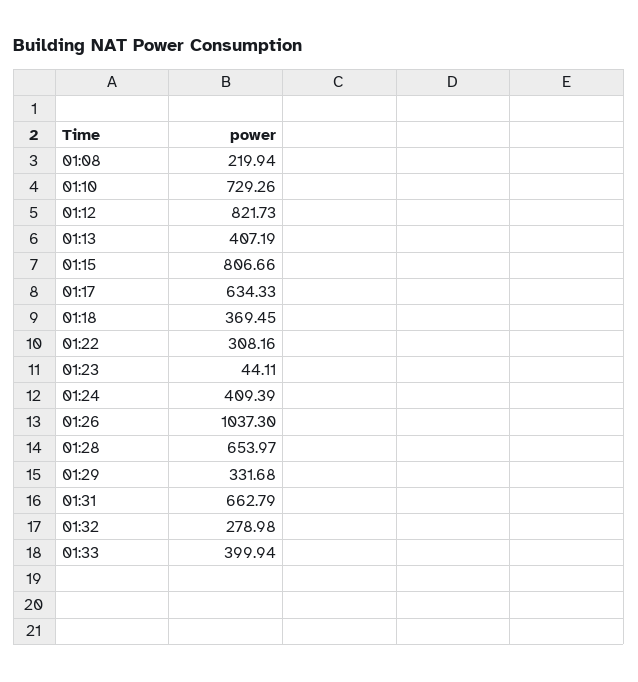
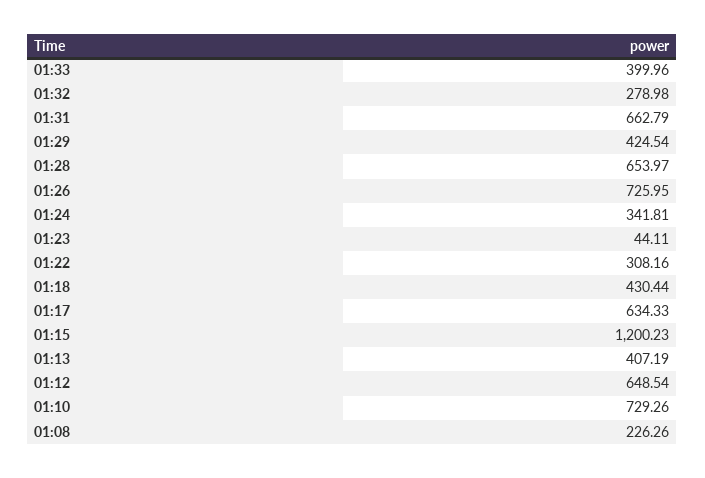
01:08: 219.94 -> 226.26
01:12: 821.73 -> 648.54
01:15: 806.66 -> 1200.23
01:18: 369.45 -> 430.44
01:24: 409.39 -> 341.81
01:26: 1037.3 -> 725.95
01:29: 331.68 -> 424.54
01:33: 399.94 -> 399.96

